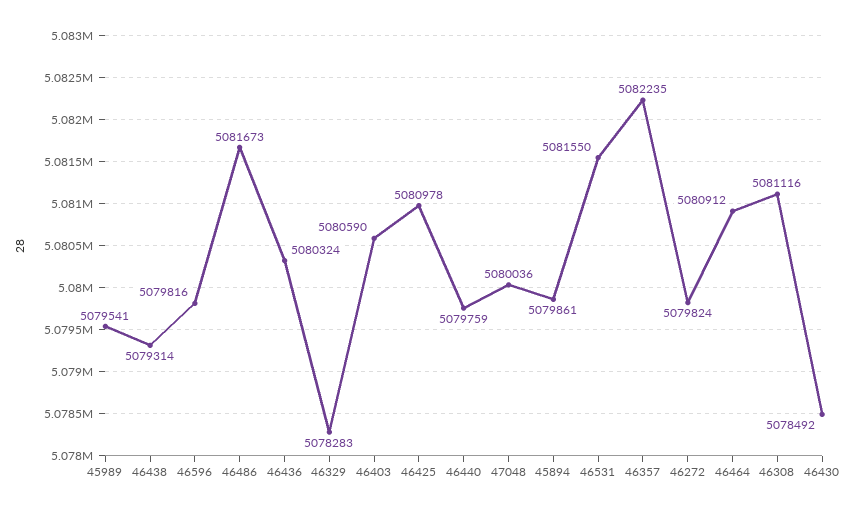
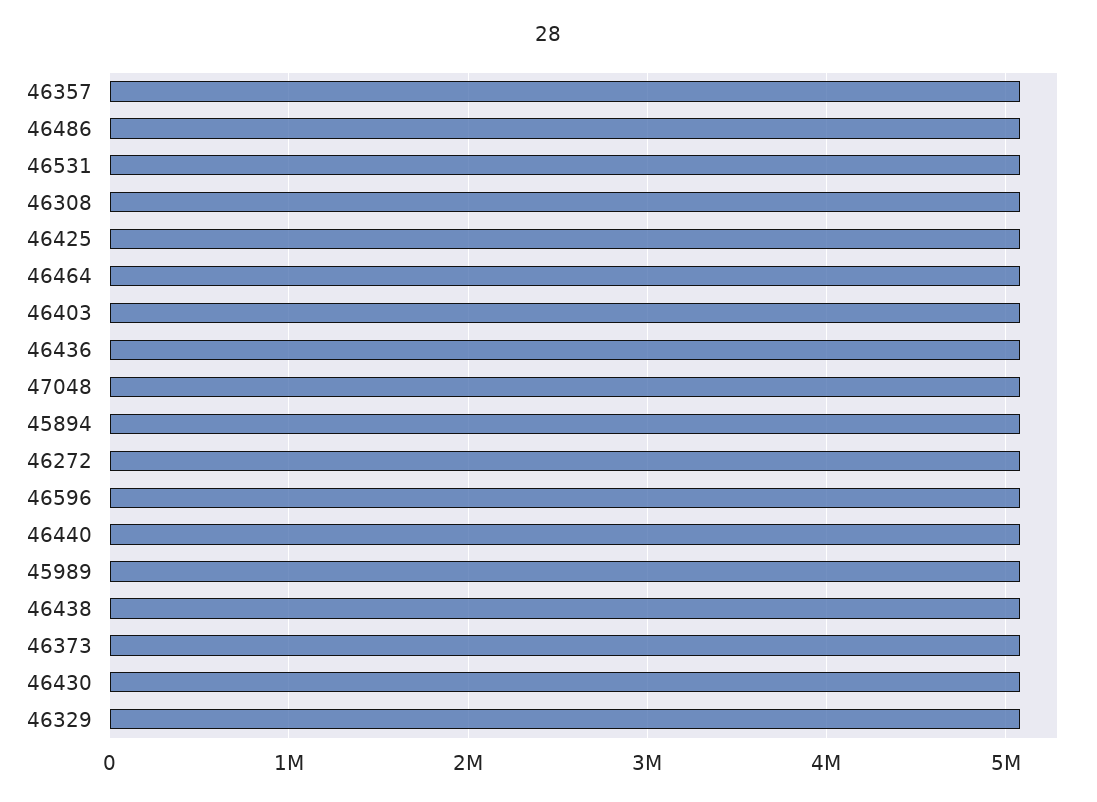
46373: none -> 5100000

